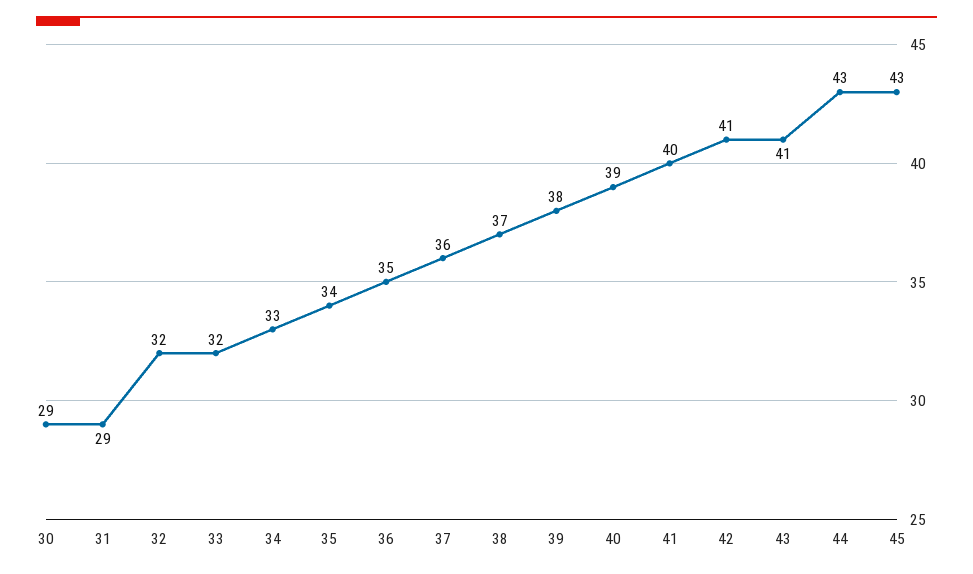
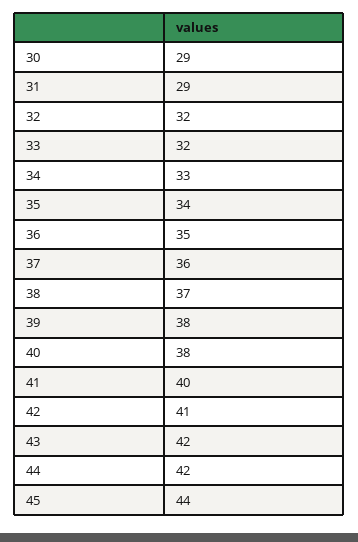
40: 39 -> 38
43: 41 -> 42
44: 43 -> 42
45: 43 -> 44

